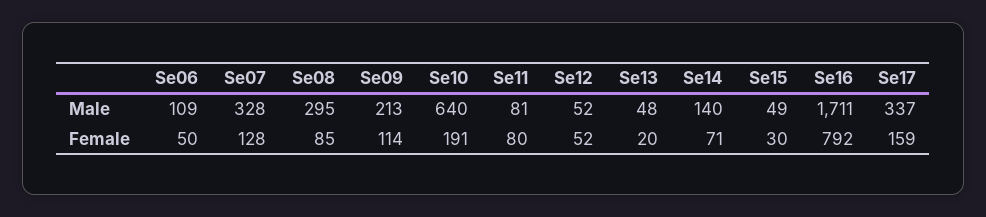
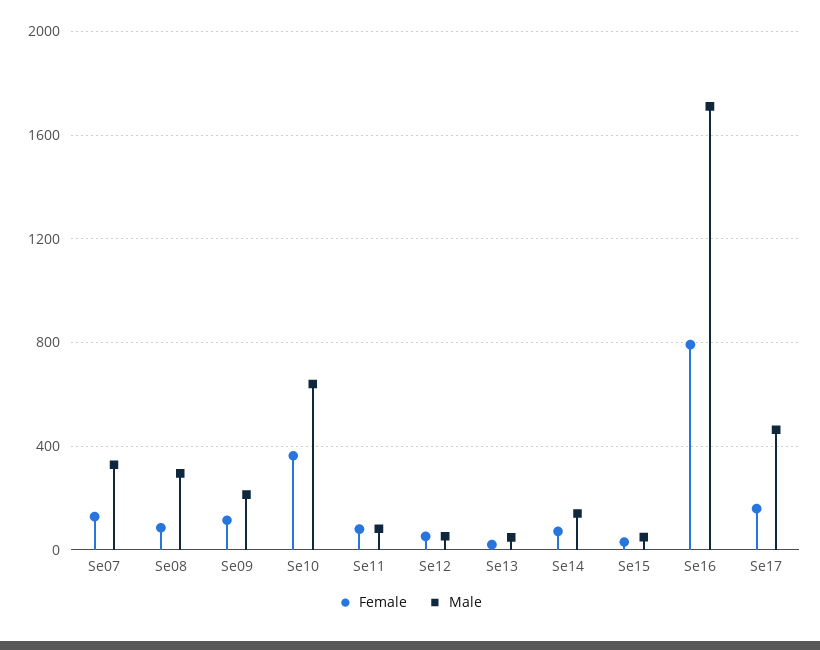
Male, Se06: 109 -> none
Male, Se17: 337 -> 450
Female, Se06: 50 -> none
Female, Se10: 191 -> 350

